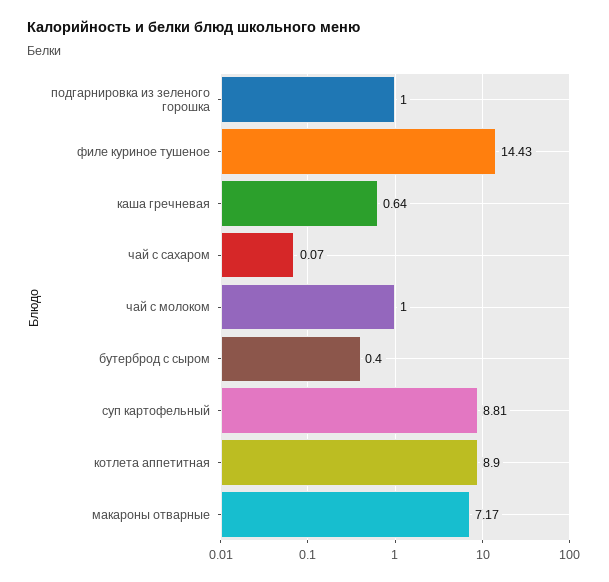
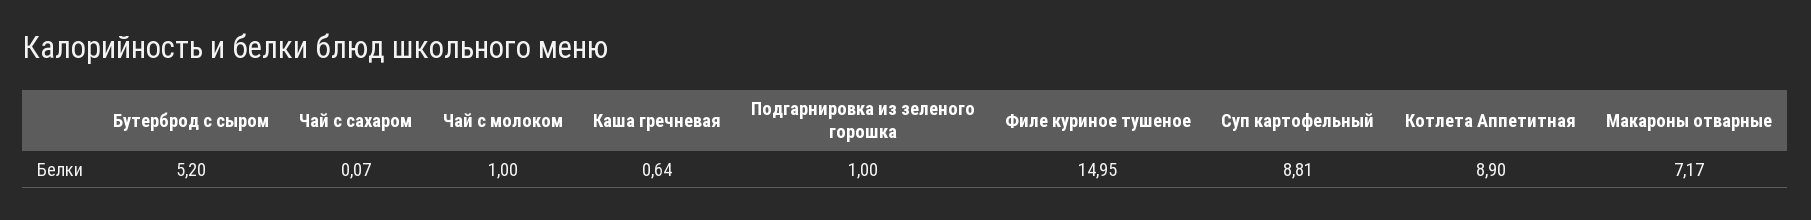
филе куриное тушеное: 14.43 -> 14.95
бутерброд с сыром: 0.4 -> 5.2

